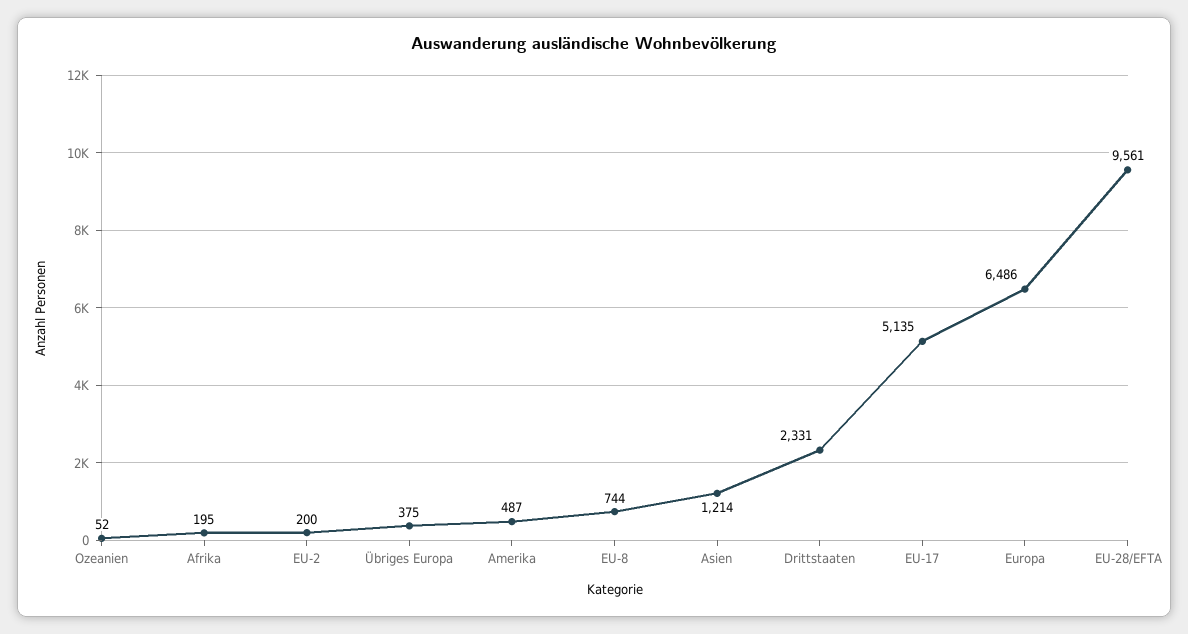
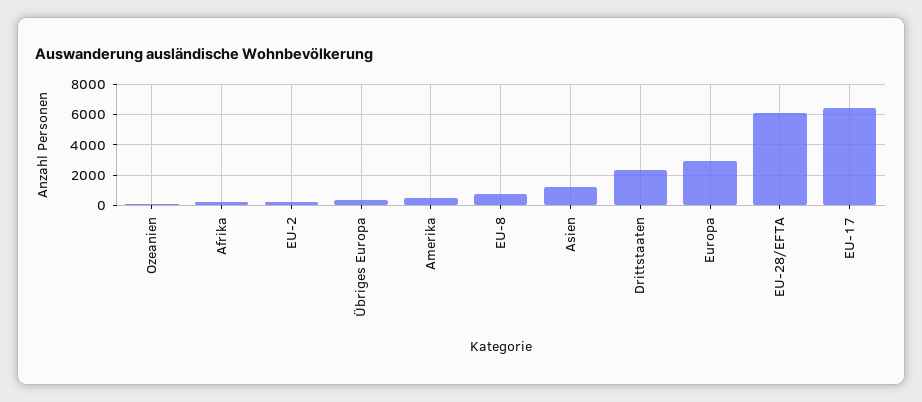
EU-17: 5135 -> 6500
Europa: 6486 -> 3000
EU-28/EFTA: 9561 -> 6000

